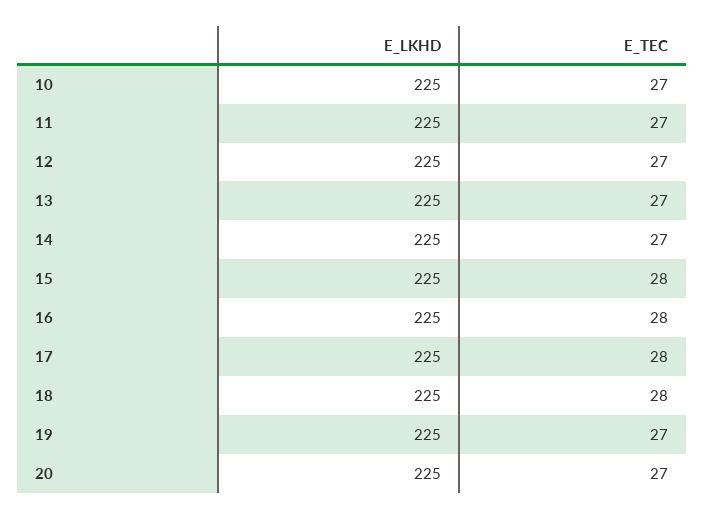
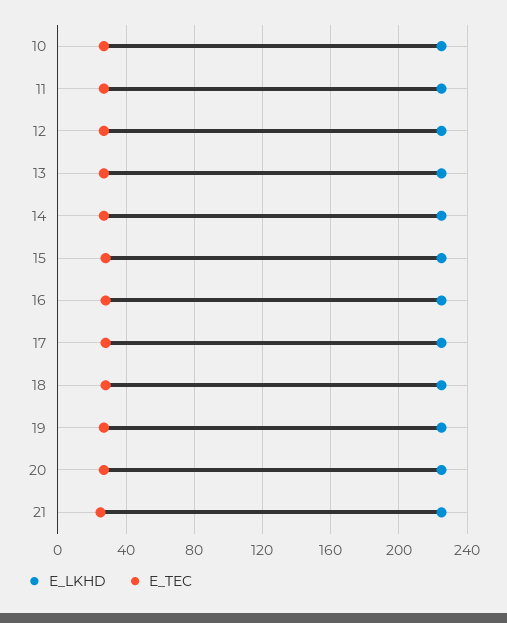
E_LKHD, 21: none -> 225
E_TEC, 21: none -> 25

